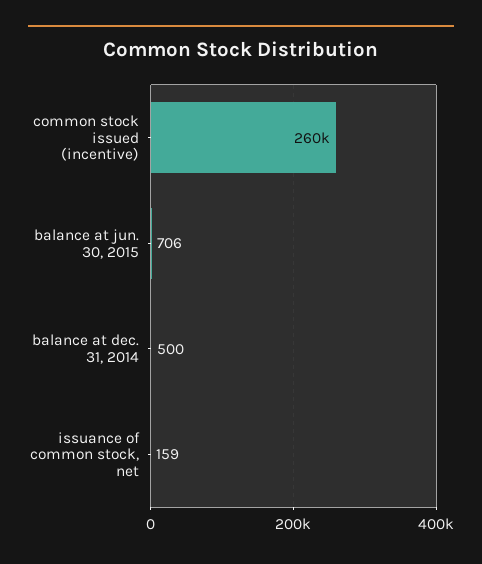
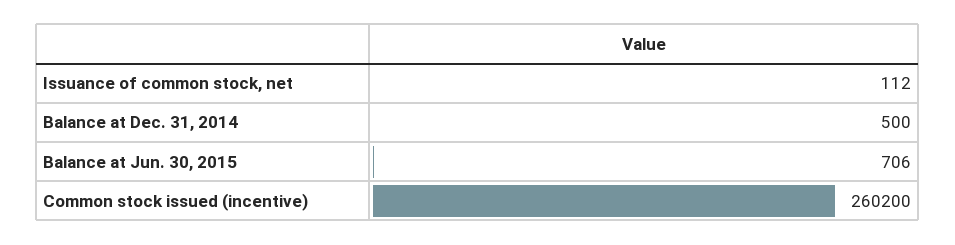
issuance of common stock, net: 159 -> 112

